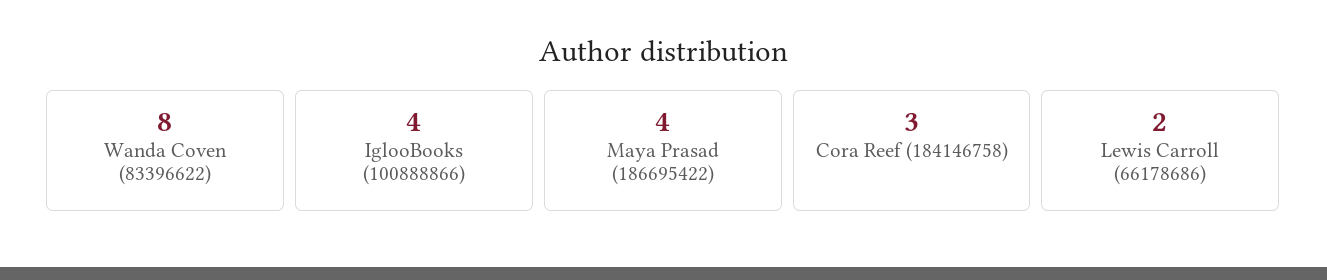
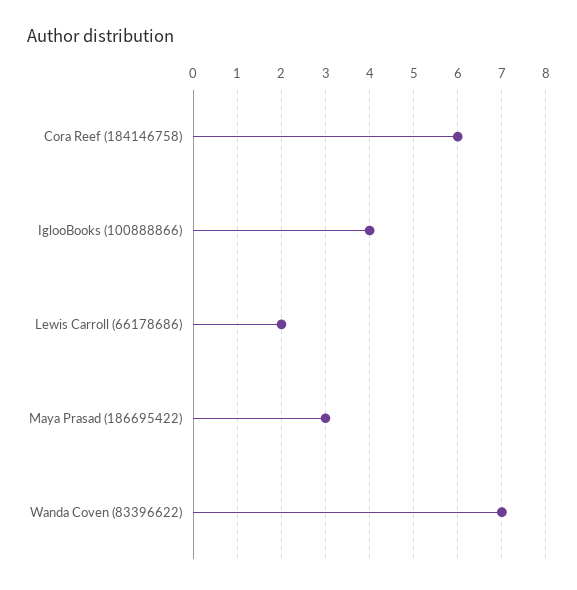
Wanda Coven (83396622): 8 -> 7
Maya Prasad (186695422): 4 -> 3
Cora Reef (184146758): 3 -> 6

